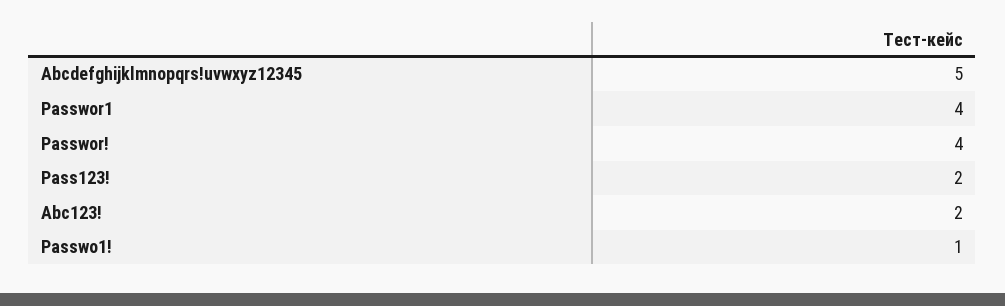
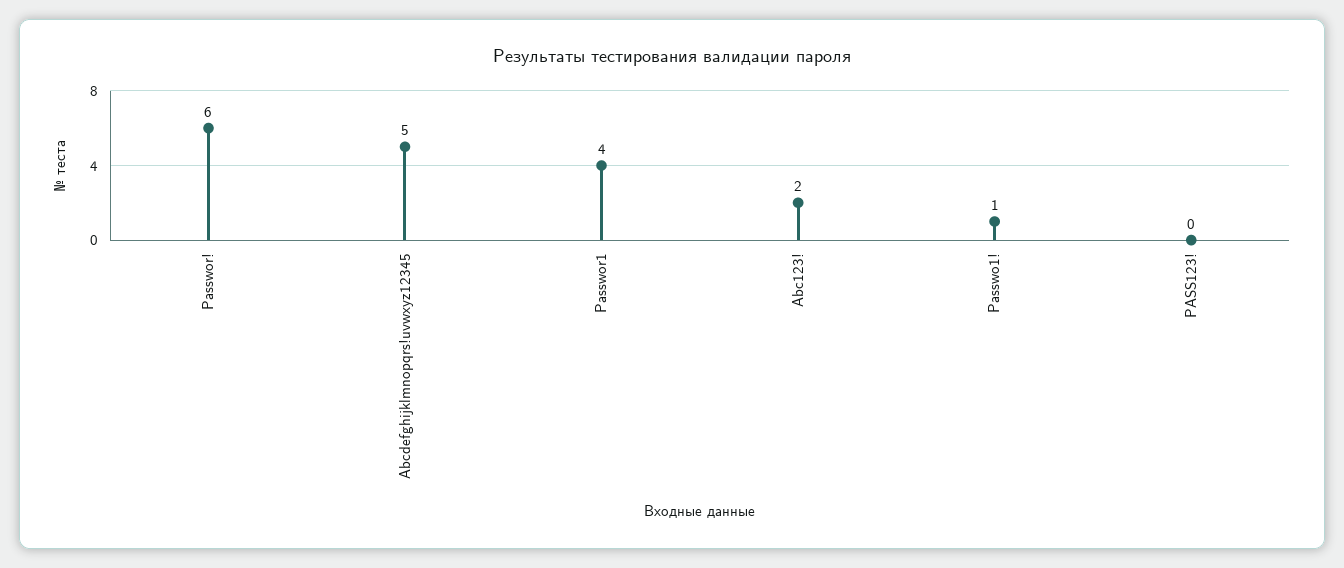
Passwor!: 4 -> 6
Pass123!: 2 -> 0

